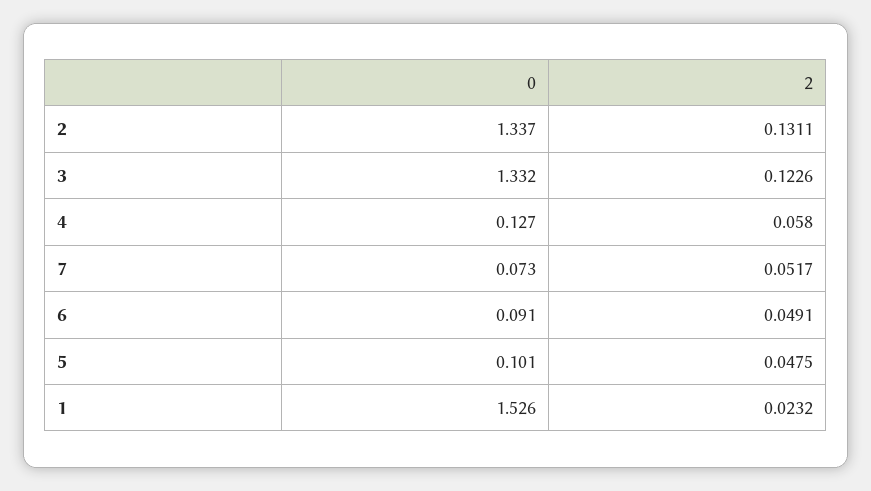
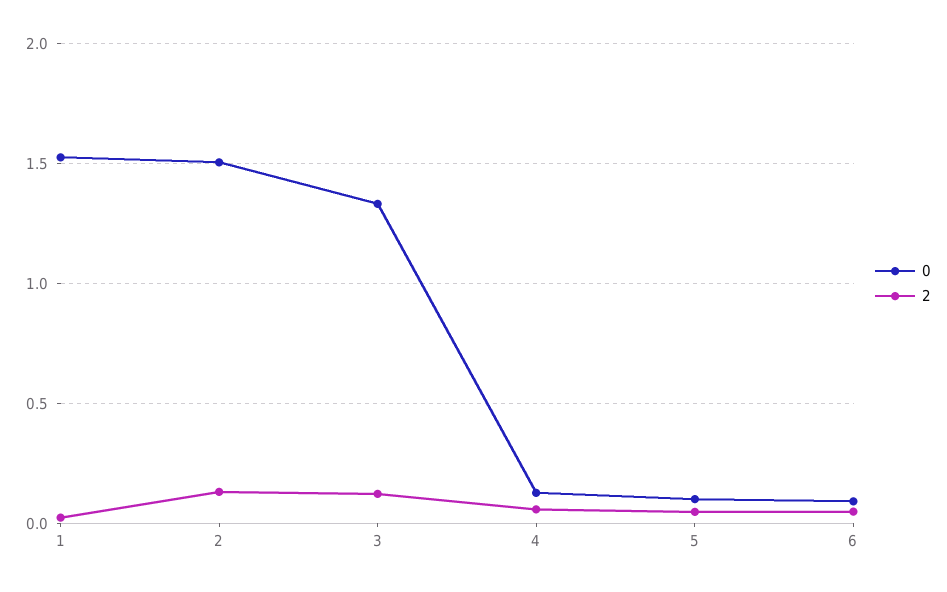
0, 2: 1.337 -> 1.5
0, 7: 0.073 -> none
2, 7: 0.0517 -> none

